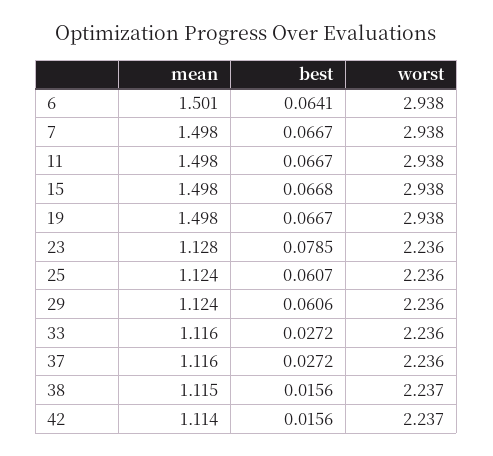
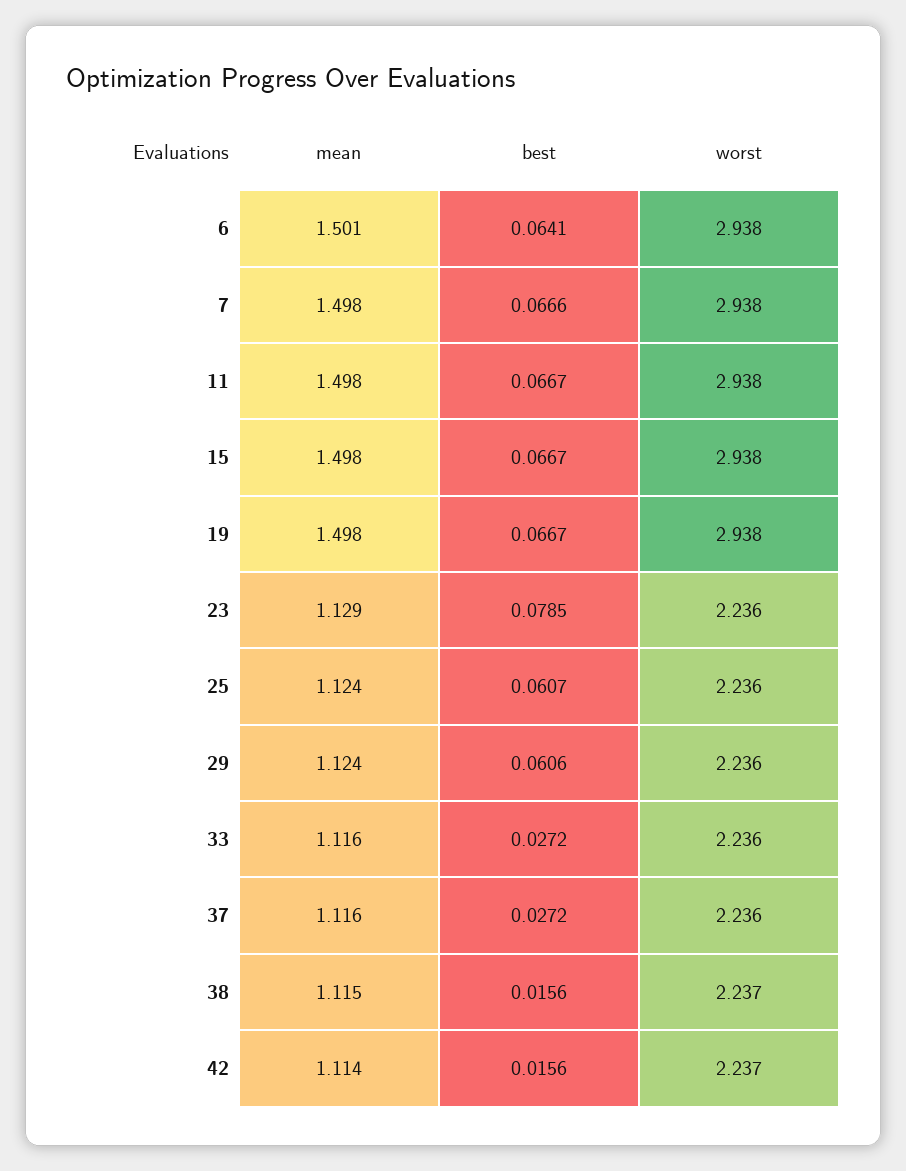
best, 7: 0.0667 -> 0.0666
best, 15: 0.0668 -> 0.0667
mean, 23: 1.128 -> 1.129

